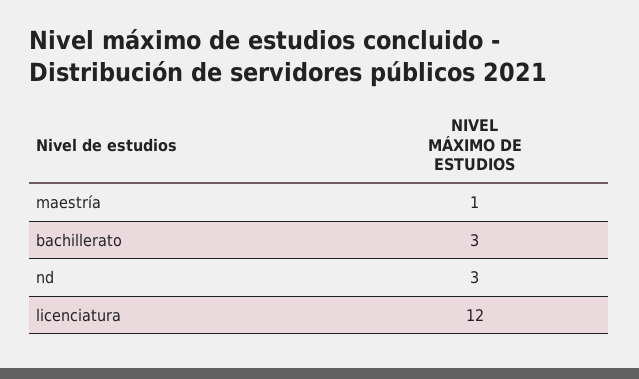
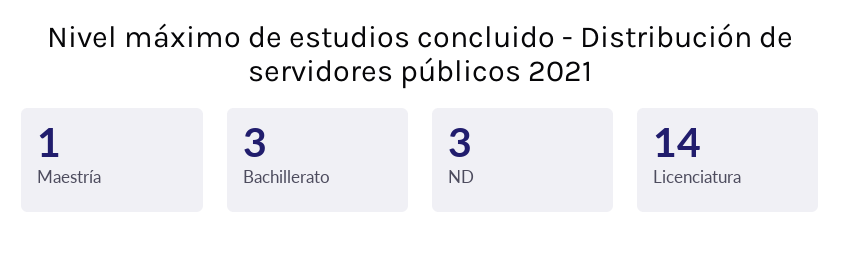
licenciatura: 12 -> 14

